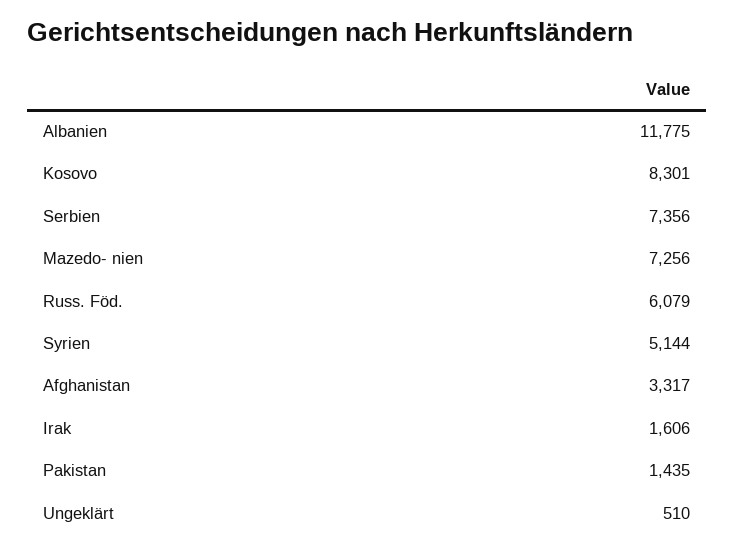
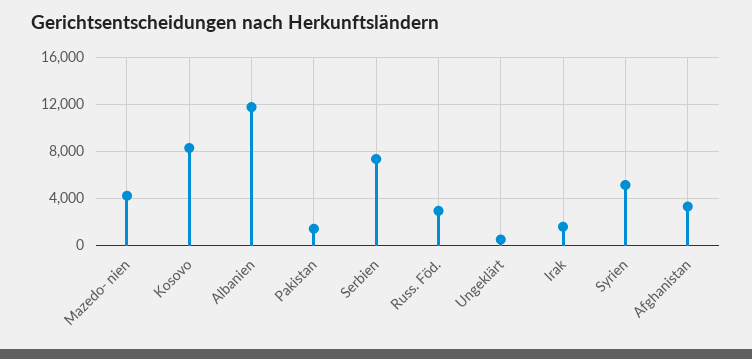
Mazedo- nien: 7256 -> 4000
Russ. Föd.: 6079 -> 3000

